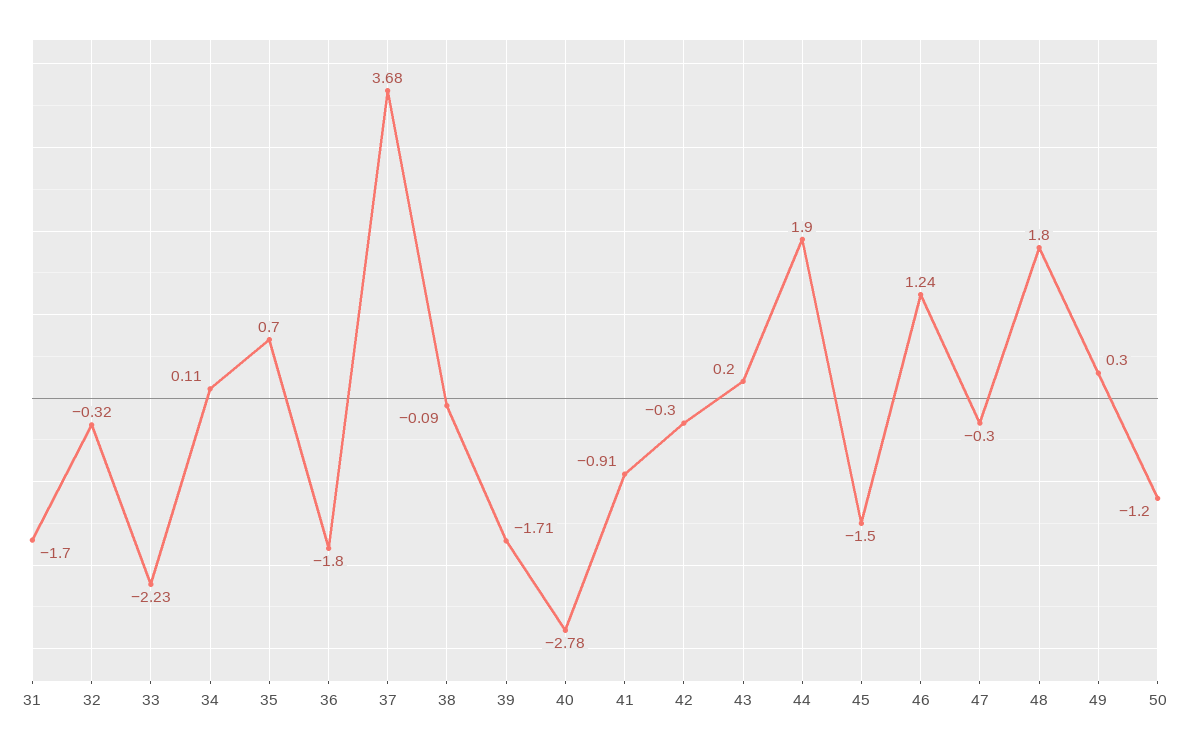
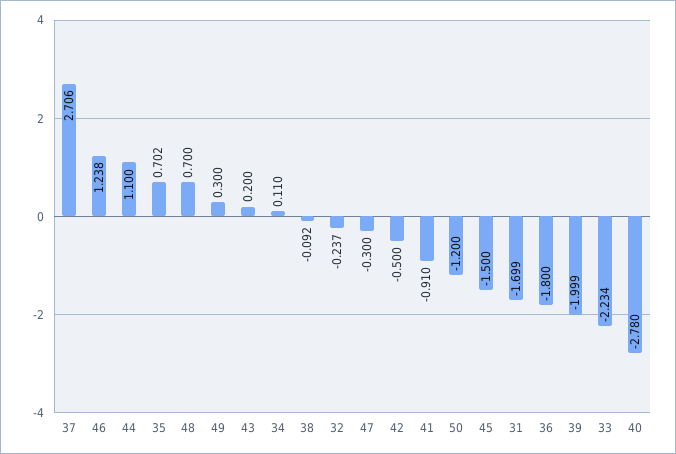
32: -0.32 -> -0.237
37: 3.68 -> 2.706
39: -1.71 -> -1.999
42: -0.3 -> -0.5
44: 1.9 -> 1.1
48: 1.8 -> 0.7

